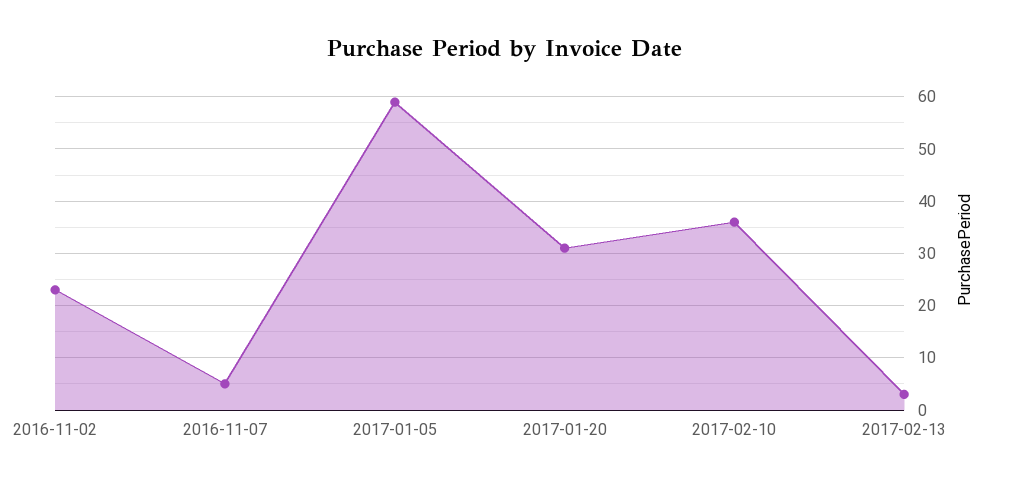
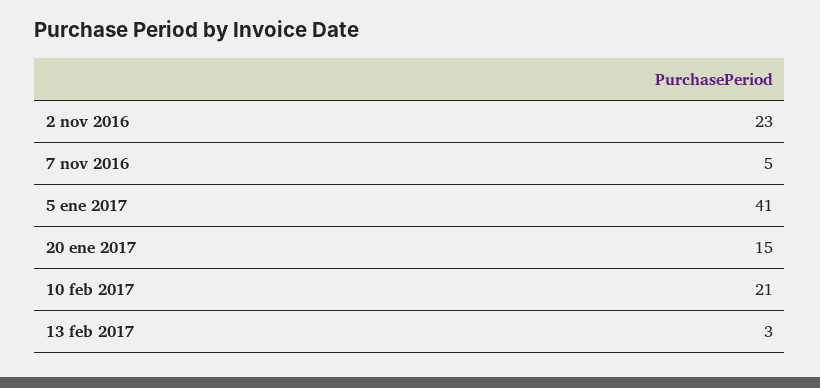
2017-01-05: 60 -> 41
2017-01-20: 30 -> 15
2017-02-10: 35 -> 21

